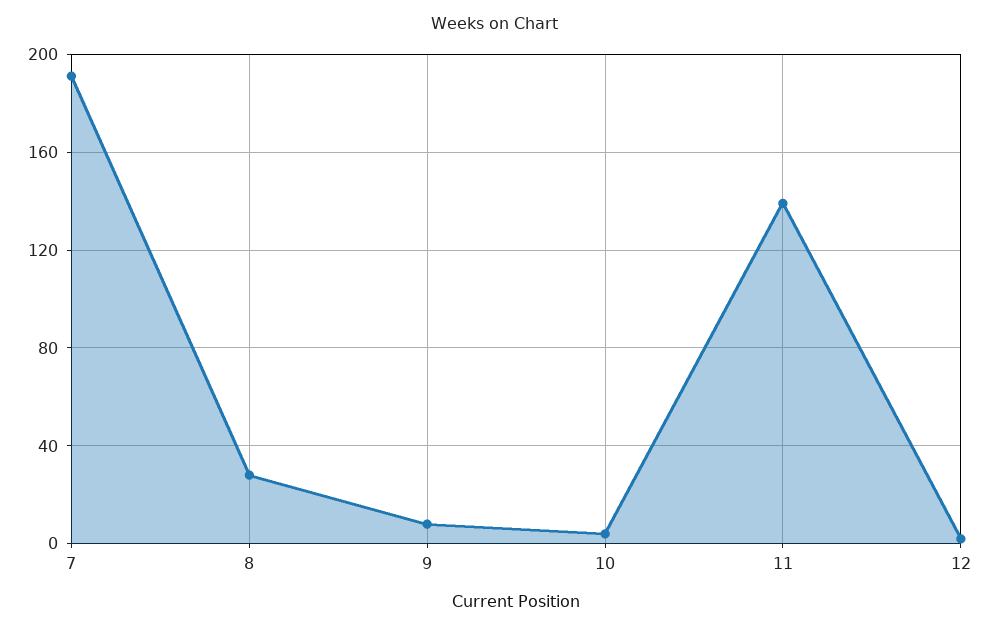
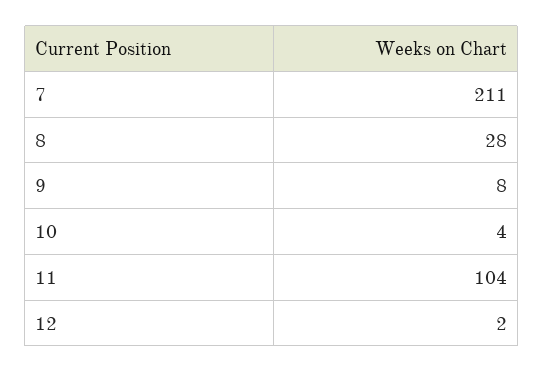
7: 190 -> 211
11: 140 -> 104

